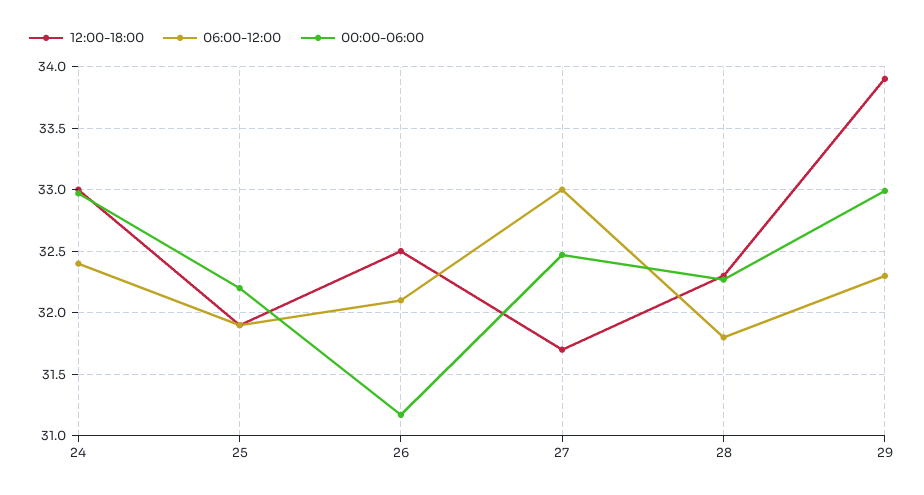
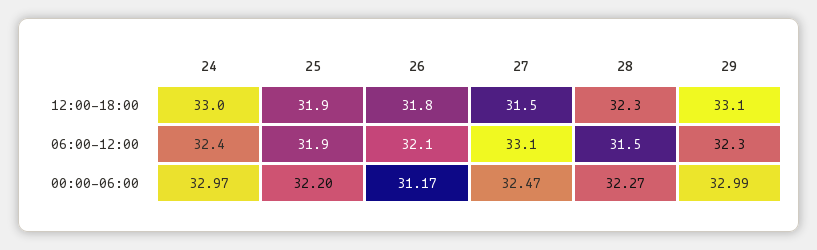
12:00-18:00, 26: 32.5 -> 31.8
12:00-18:00, 27: 31.7 -> 31.5
06:00-12:00, 27: 33 -> 33.1
06:00-12:00, 28: 31.8 -> 31.5
12:00-18:00, 29: 33.9 -> 33.1

